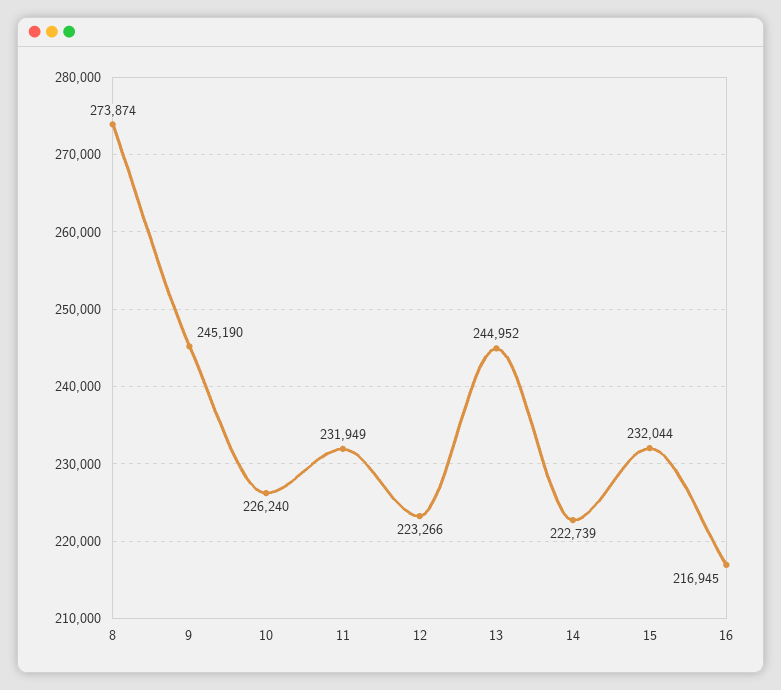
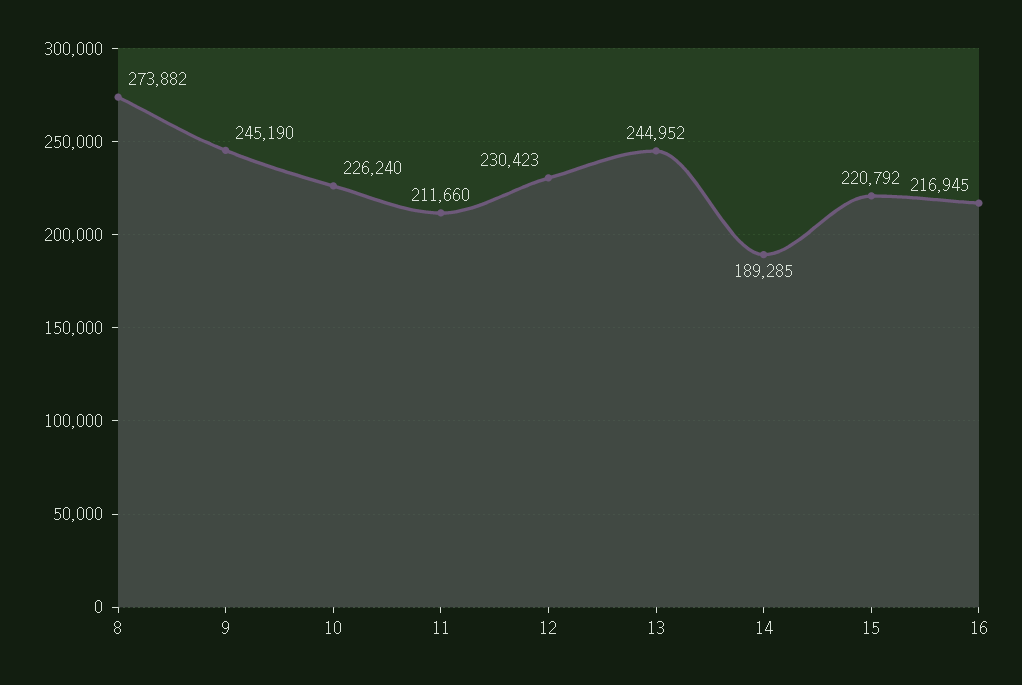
8: 273874 -> 273882
11: 231949 -> 211660
12: 223266 -> 230423
14: 222739 -> 189285
15: 232044 -> 220792

